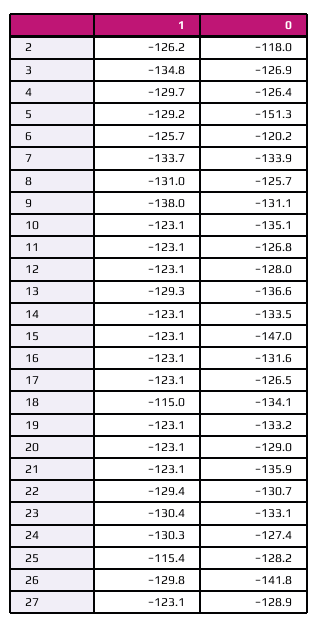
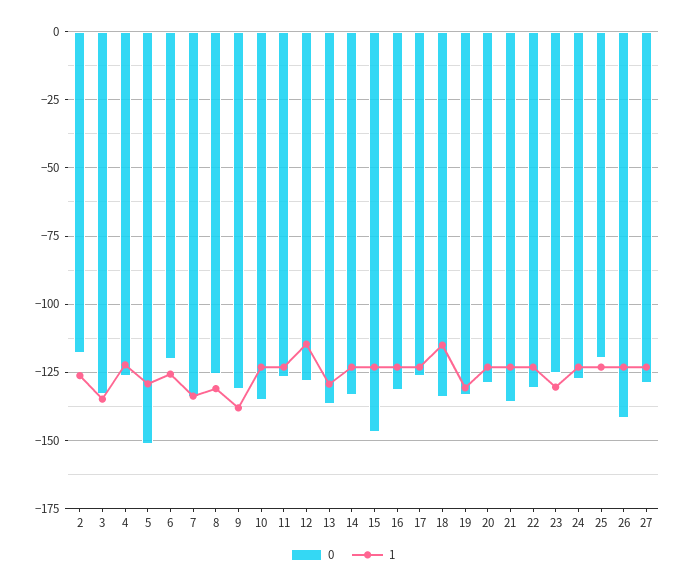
0, 3: -126.9 -> -132.5
1, 4: -129.7 -> -122.5
1, 12: -123.1 -> -115
1, 19: -123.1 -> -130
1, 22: -129.4 -> -122.5
0, 23: -133.1 -> -125
1, 24: -130.3 -> -122.5
1, 25: -115.4 -> -122.5
0, 25: -128.2 -> -120
1, 26: -129.8 -> -122.5

